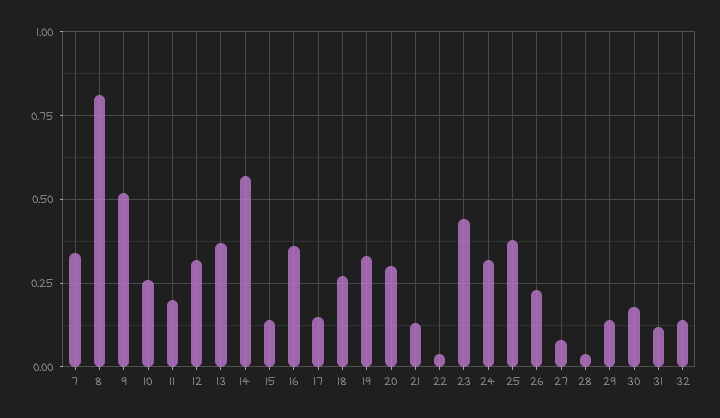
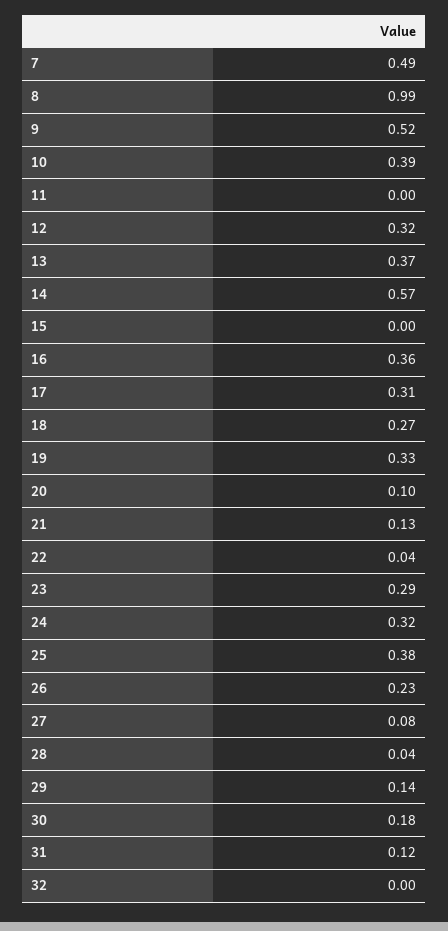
7: 0.35 -> 0.49
8: 0.8 -> 0.99
10: 0.25 -> 0.39
11: 0.2 -> 0
15: 0.15 -> 0
17: 0.15 -> 0.31
20: 0.3 -> 0.1
23: 0.45 -> 0.29
32: 0.15 -> 0

